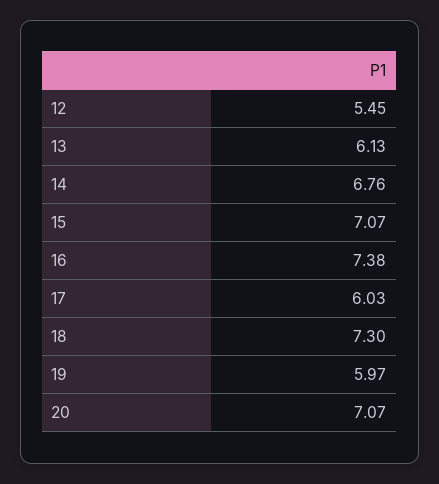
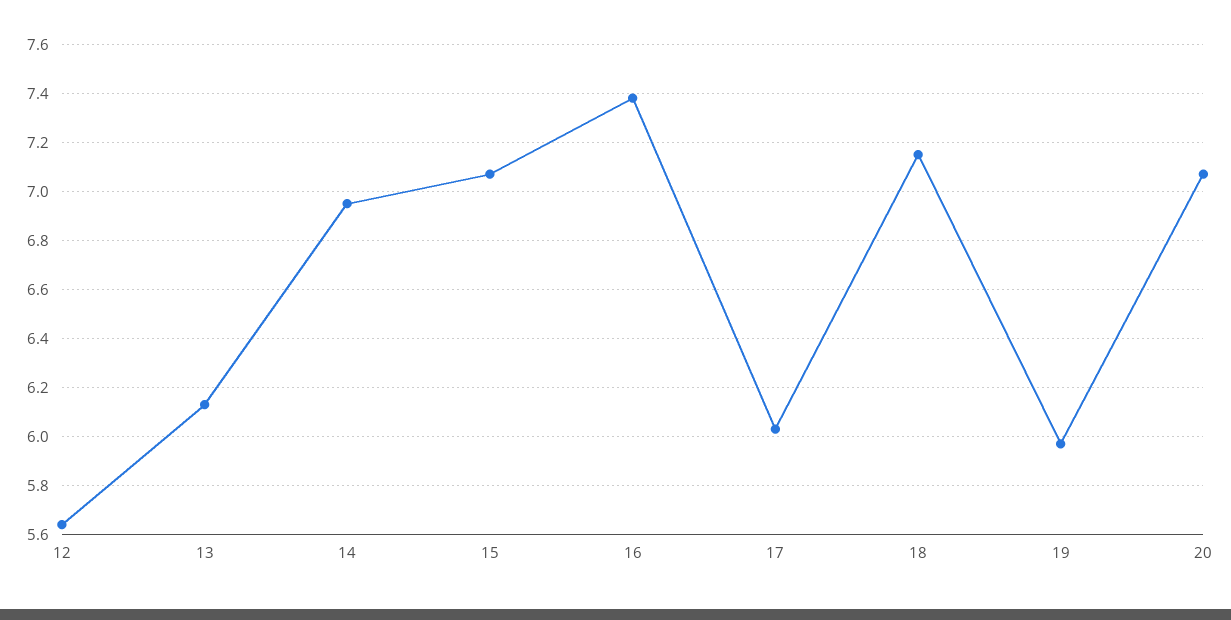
12: 5.45 -> 5.65
14: 6.76 -> 6.95
18: 7.3 -> 7.15

